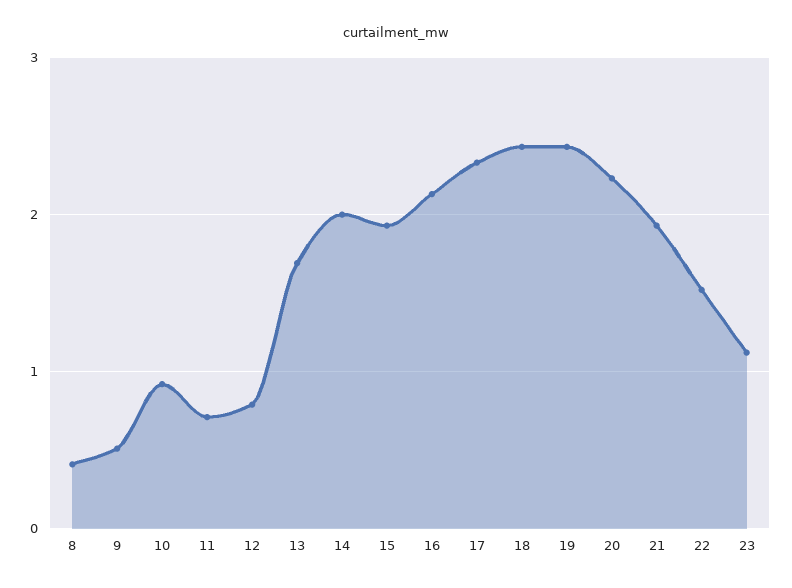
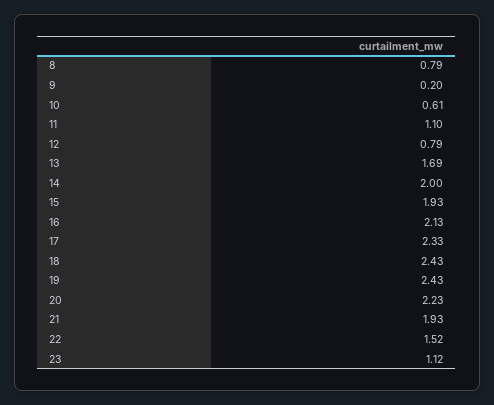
8: 0.4 -> 0.79
9: 0.5 -> 0.2
10: 0.9 -> 0.61
11: 0.7 -> 1.1

